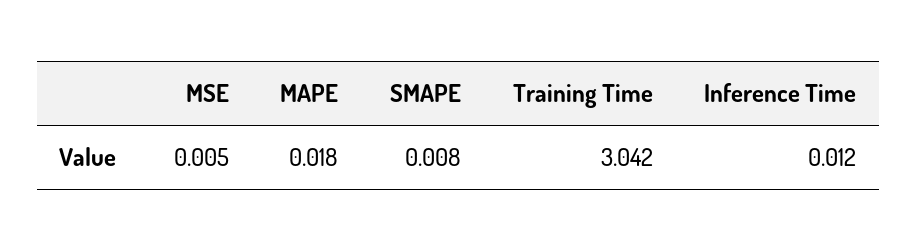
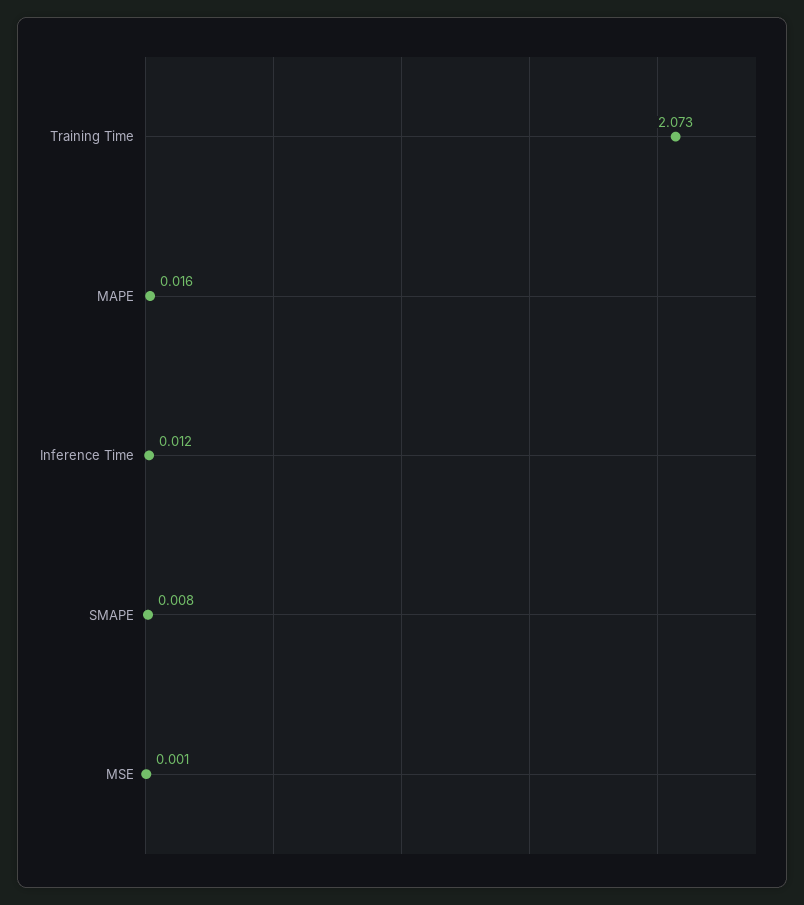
MSE: 0.005 -> 0.001
MAPE: 0.018 -> 0.016
Training Time: 3.042 -> 2.073

